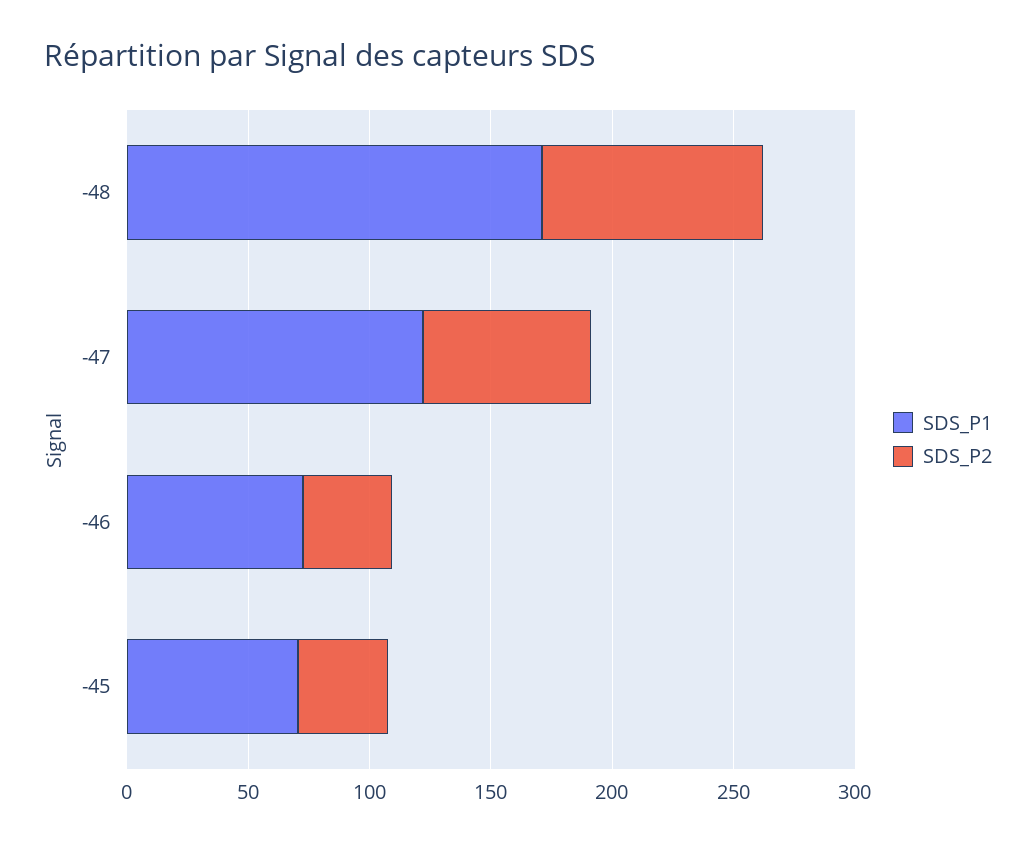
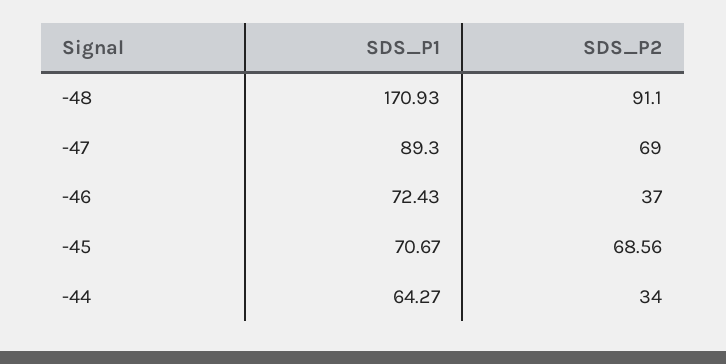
SDS_P1, -47: 120 -> 89.3
SDS_P2, -45: 40 -> 68.56
SDS_P1, -44: none -> 64.27
SDS_P2, -44: none -> 34

